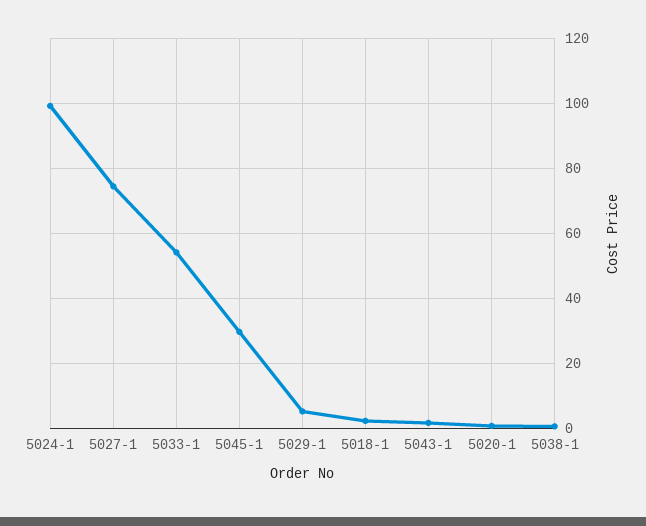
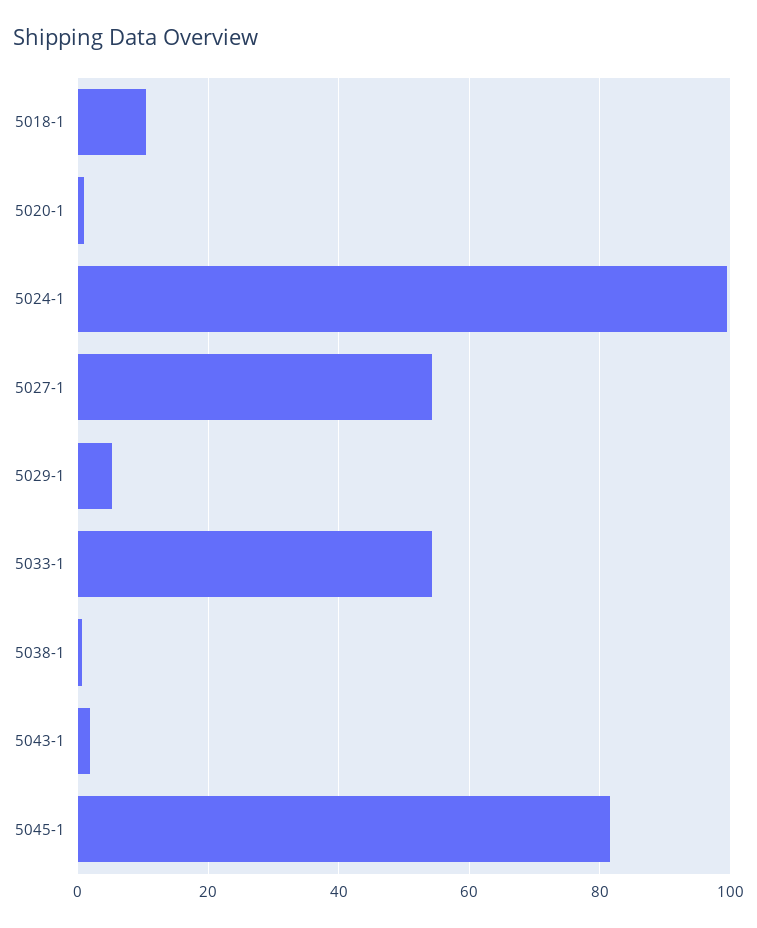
5027-1: 74 -> 54
5045-1: 30 -> 82
5018-1: 2 -> 10

